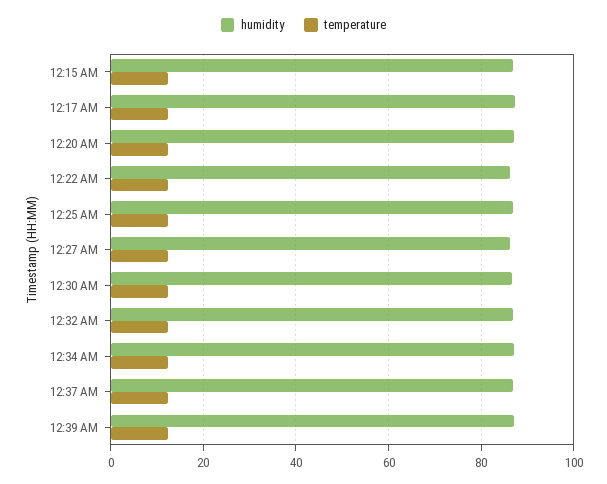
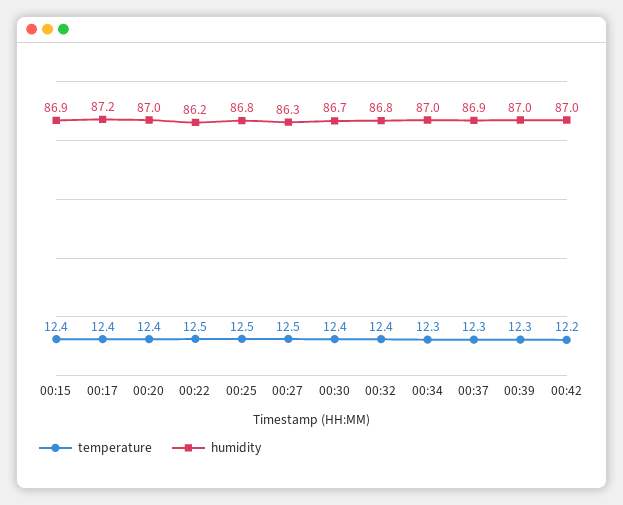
temperature, 00:42: none -> 12.2
humidity, 00:42: none -> 87

